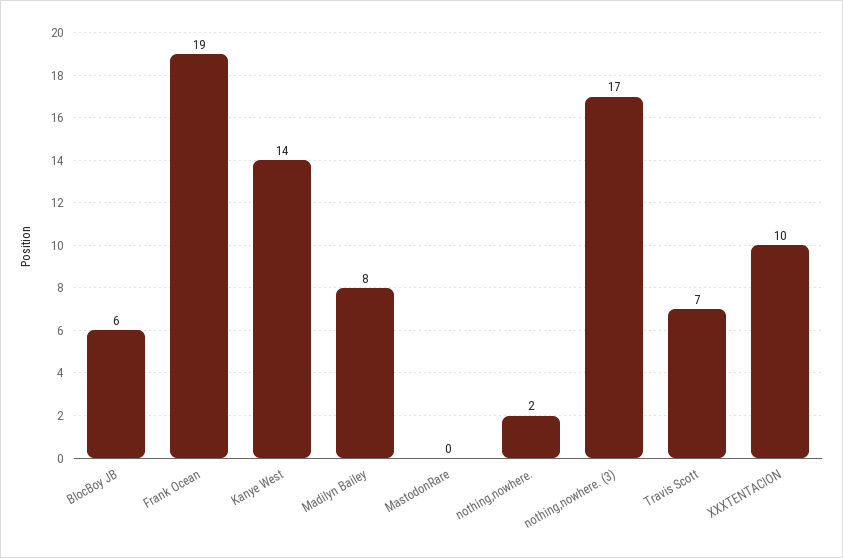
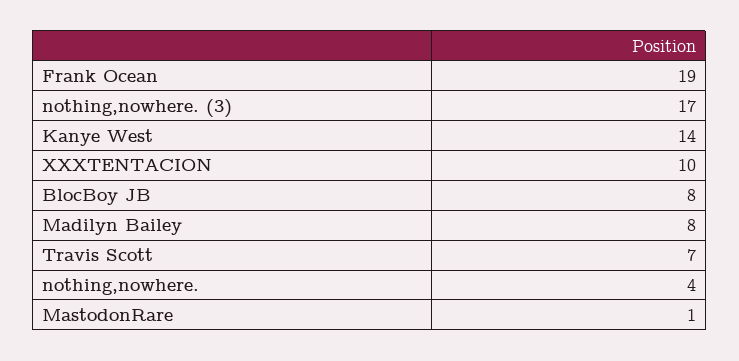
BlocBoy JB: 6 -> 8
MastodonRare: 0 -> 1
nothing,nowhere.: 2 -> 4

